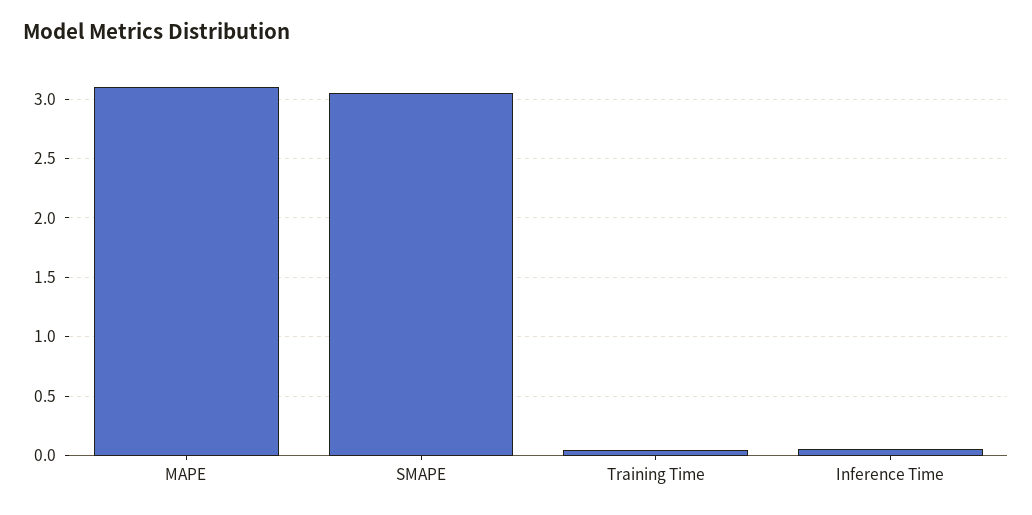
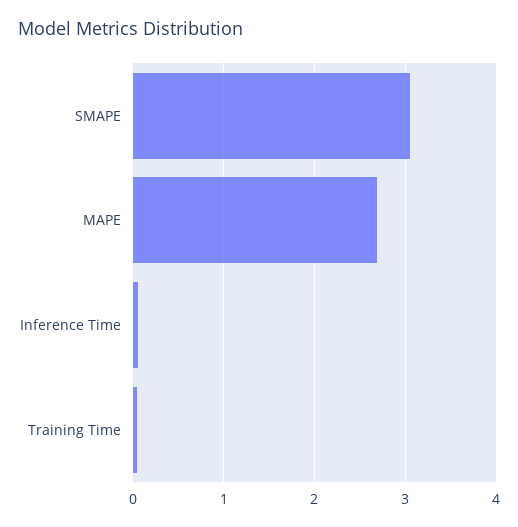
MAPE: 3.1 -> 2.7

